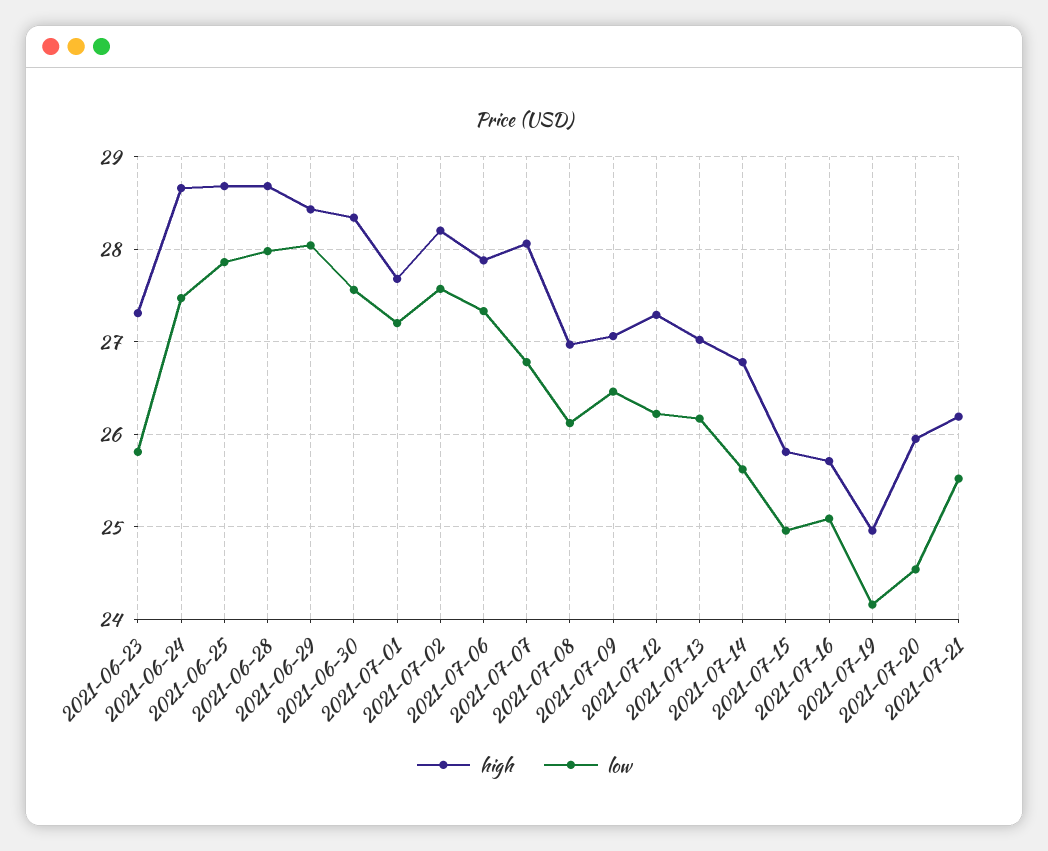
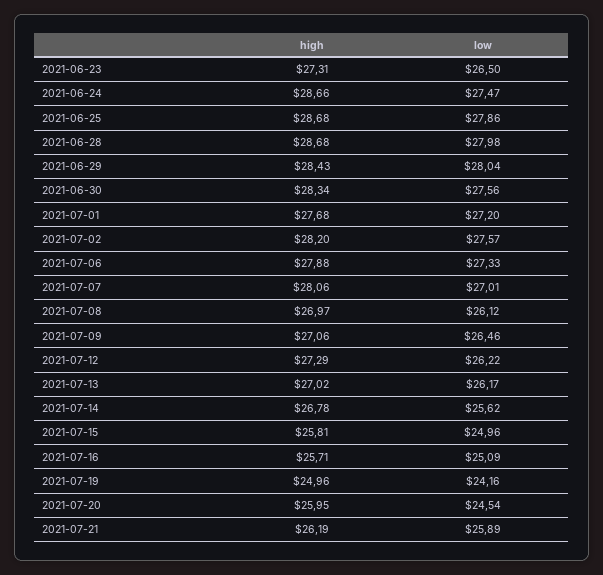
low, 2021-06-23: 25.8 -> 26.5
low, 2021-07-07: 26.8 -> 27.01
low, 2021-07-21: 25.5 -> 25.89

